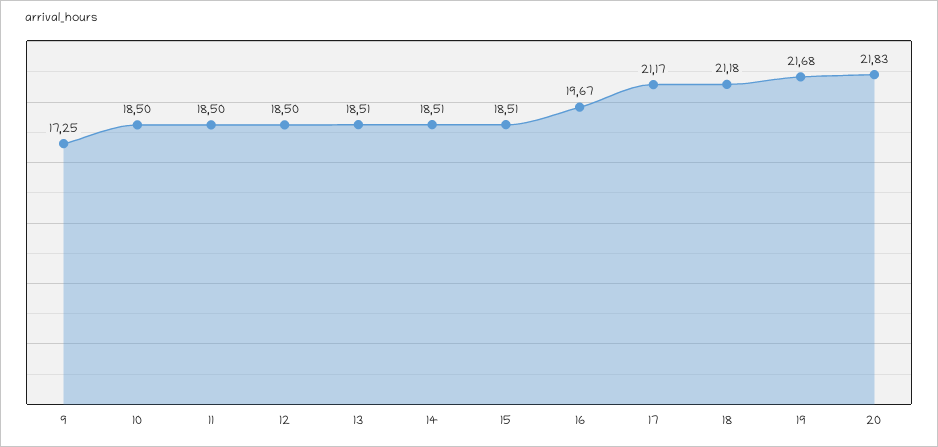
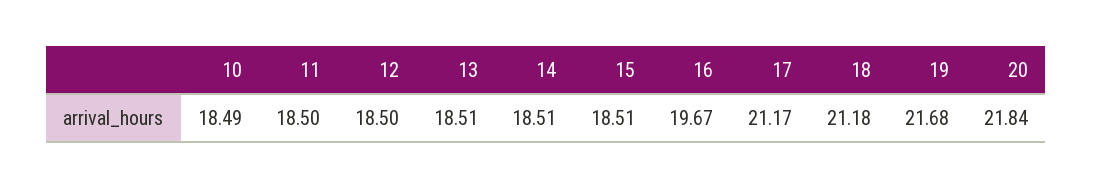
9: 17.25 -> none
10: 18.5 -> 18.49
20: 21.83 -> 21.84

